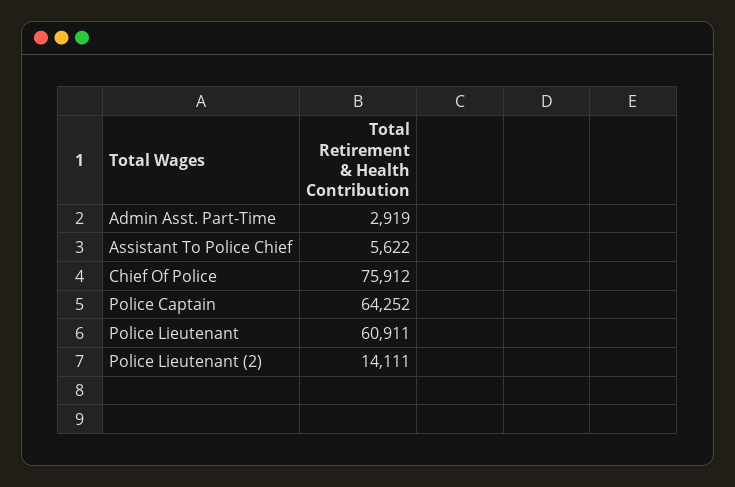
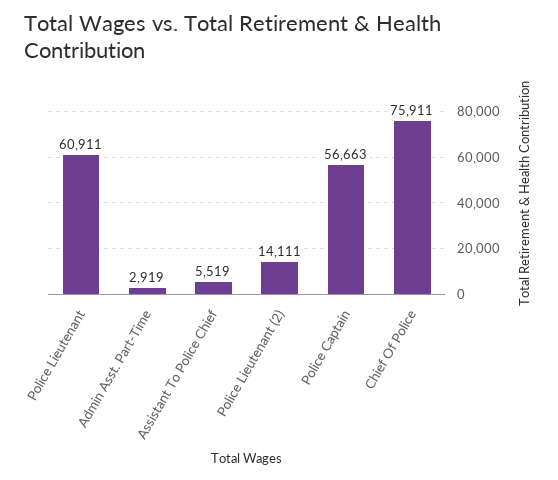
Assistant To Police Chief: 5622 -> 5519
Chief Of Police: 75912 -> 75911
Police Captain: 64252 -> 56663

